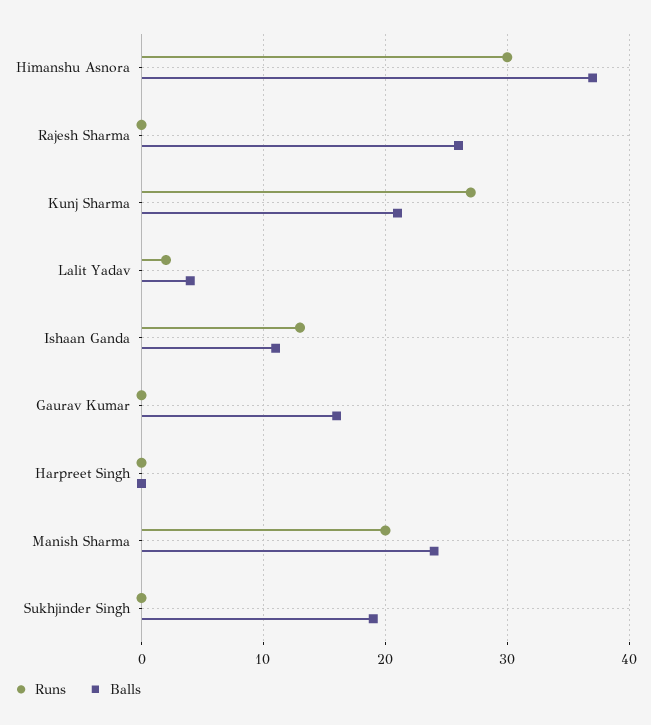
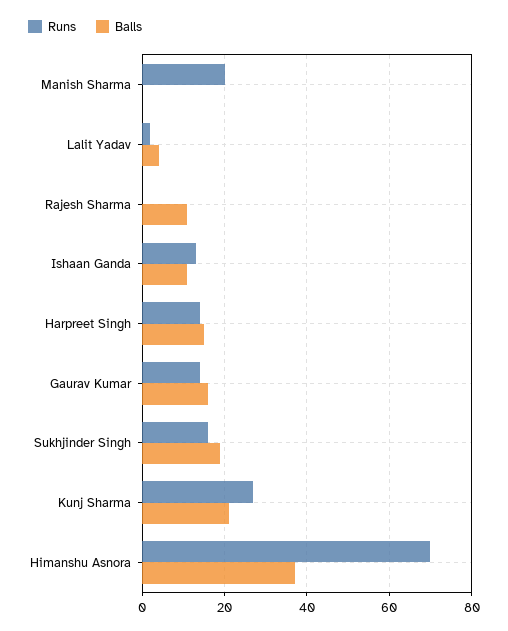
Runs, Himanshu Asnora: 30 -> 70
Balls, Rajesh Sharma: 26 -> 10
Runs, Gaurav Kumar: 0 -> 15
Runs, Harpreet Singh: 0 -> 15
Balls, Harpreet Singh: 0 -> 15
Balls, Manish Sharma: 24 -> 0
Runs, Sukhjinder Singh: 0 -> 15

